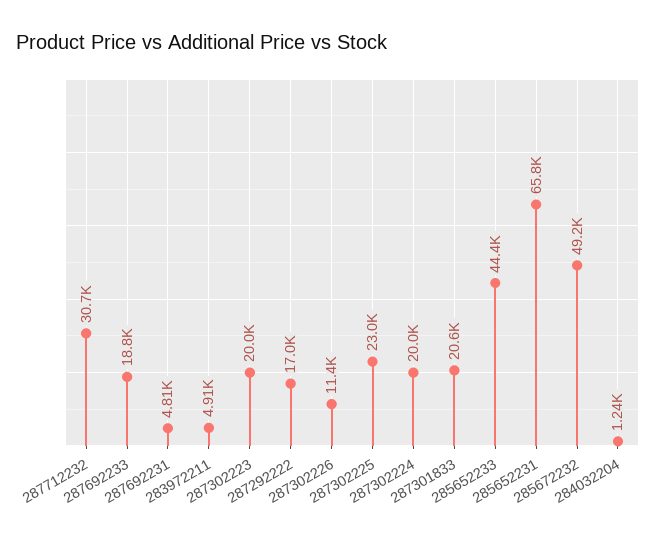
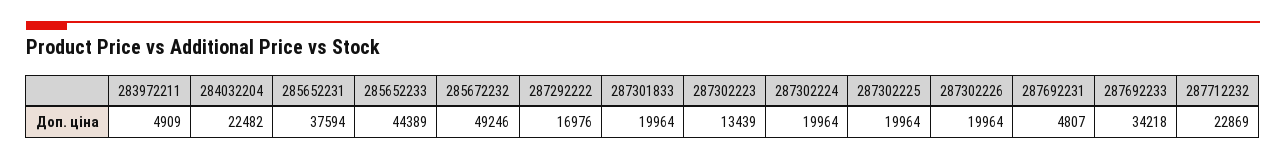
287712232: 30700 -> 22869
287692233: 18800 -> 34218
287302223: 20000 -> 13439
287302226: 11400 -> 19964
287302225: 23000 -> 19964
287301833: 20600 -> 19964
285652231: 65800 -> 37594
284032204: 1240 -> 22482

